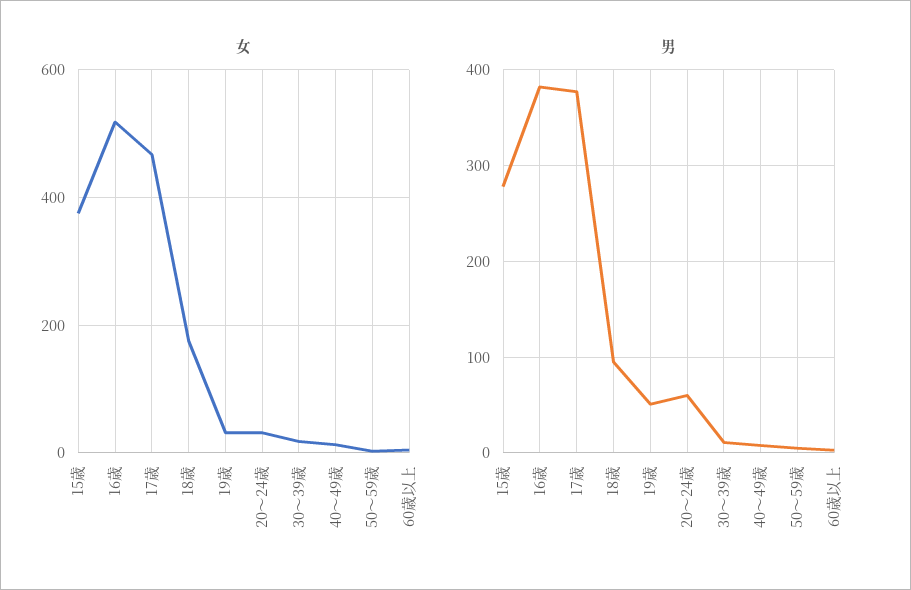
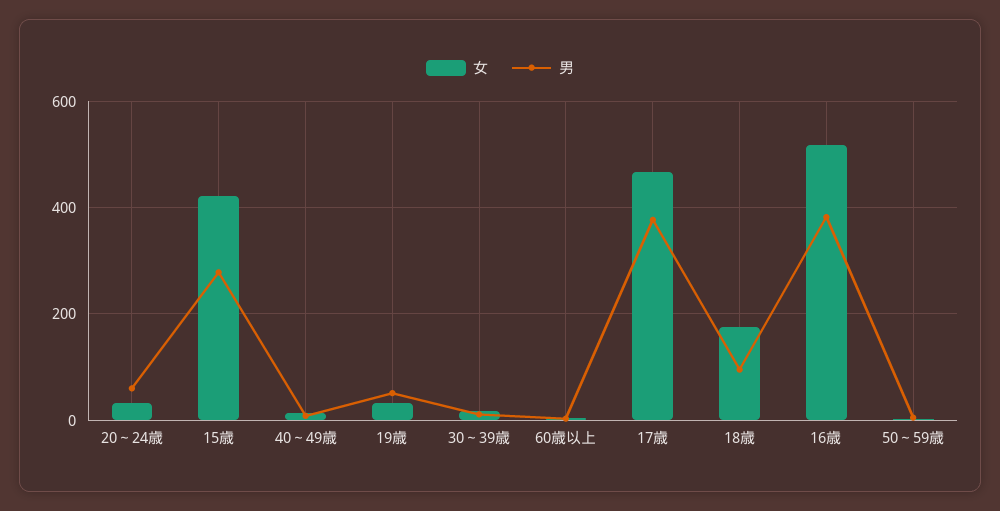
女, 15歳: 380 -> 420

